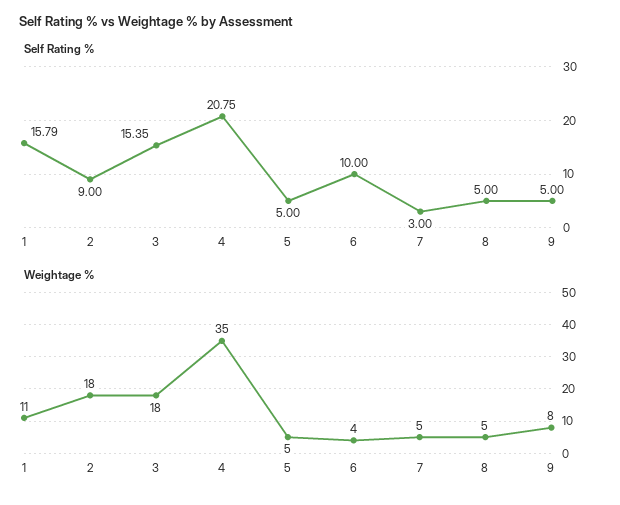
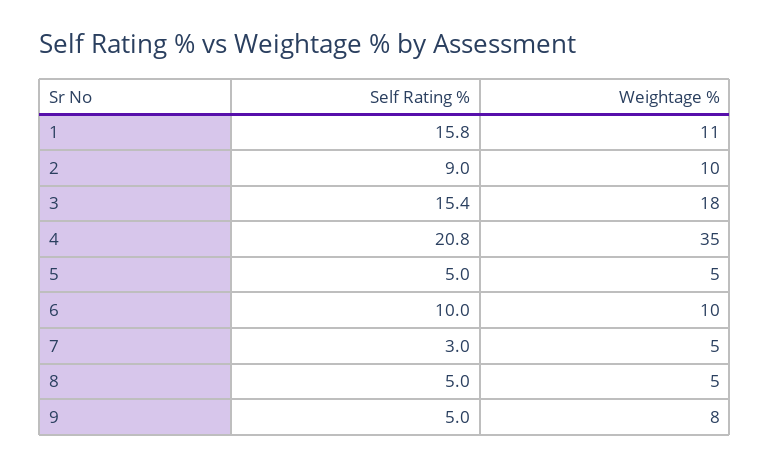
Weightage %, 2: 18 -> 10
Weightage %, 6: 4 -> 10

